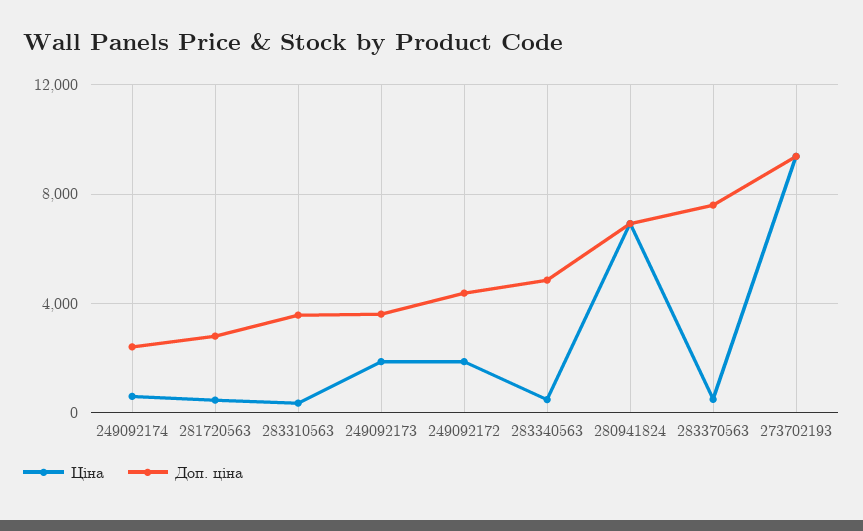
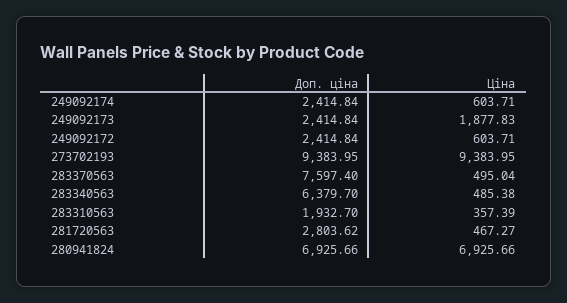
Доп. ціна, 283310563: 3500 -> 1932.7
Доп. ціна, 249092173: 3500 -> 2414.84
Ціна, 249092172: 2000 -> 603.71
Доп. ціна, 249092172: 4500 -> 2414.84
Доп. ціна, 283340563: 5000 -> 6379.7

